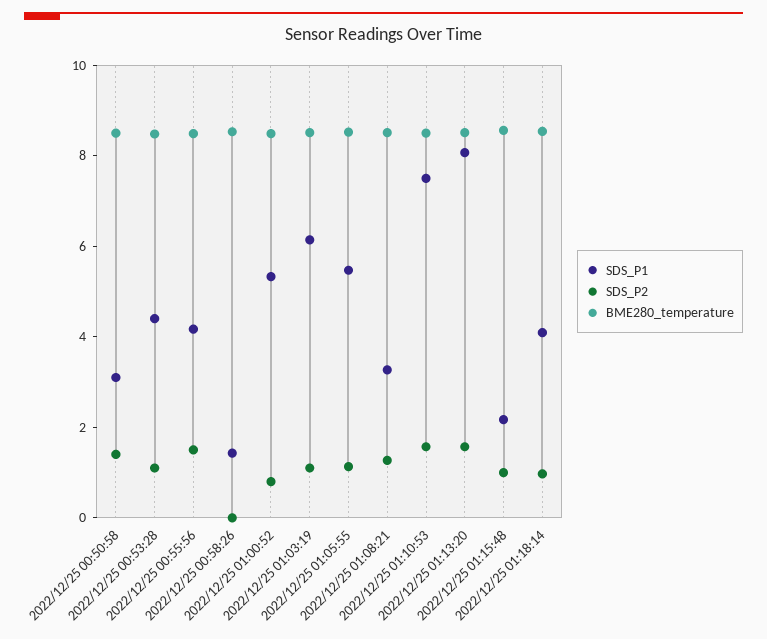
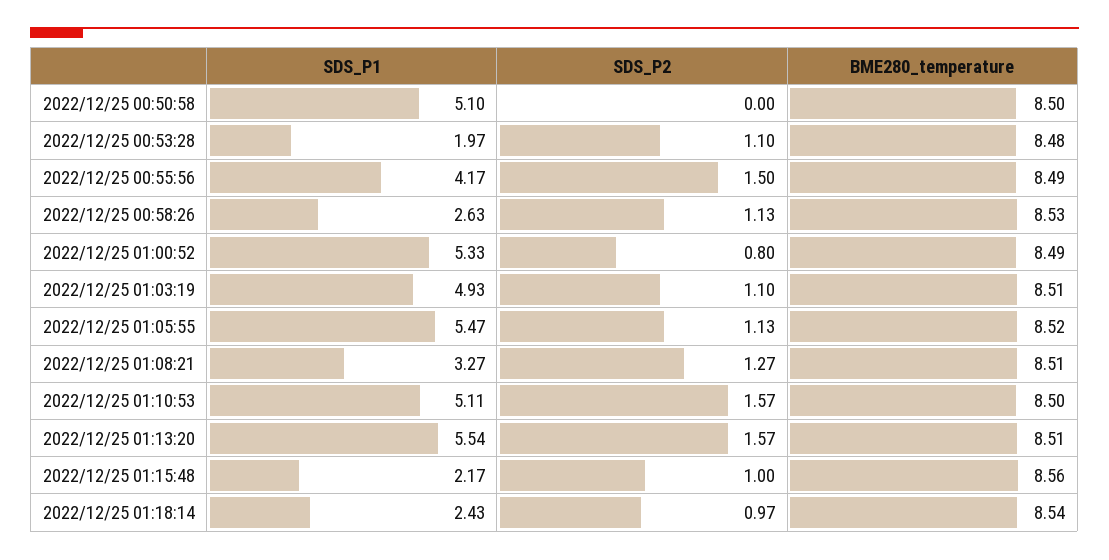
SDS_P1, 2022/12/25 00:50:58: 3 -> 5.1
SDS_P2, 2022/12/25 00:50:58: 1.5 -> 0
SDS_P1, 2022/12/25 00:53:28: 4.5 -> 1.97
SDS_P1, 2022/12/25 00:58:26: 1.5 -> 2.63
SDS_P2, 2022/12/25 00:58:26: 0 -> 1.13
SDS_P1, 2022/12/25 01:03:19: 6 -> 4.93
SDS_P1, 2022/12/25 01:10:53: 7.5 -> 5.11
SDS_P1, 2022/12/25 01:13:20: 8 -> 5.54
SDS_P1, 2022/12/25 01:18:14: 4 -> 2.43

